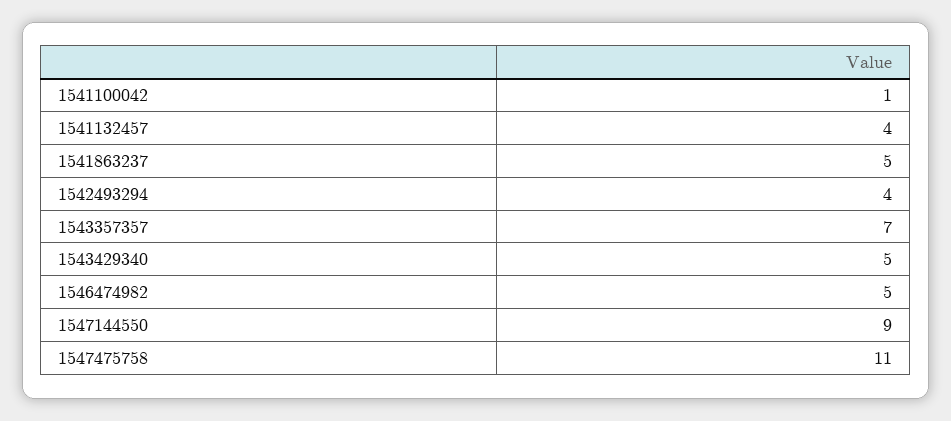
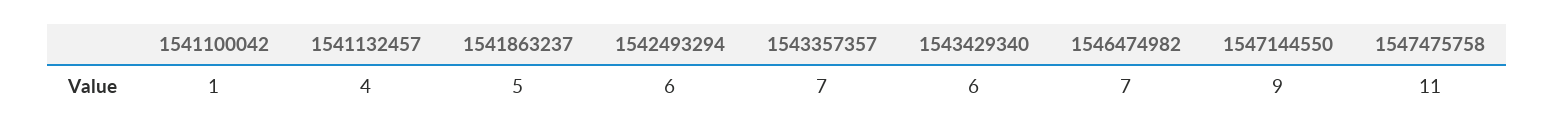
1542493294: 4 -> 6
1543429340: 5 -> 6
1546474982: 5 -> 7

